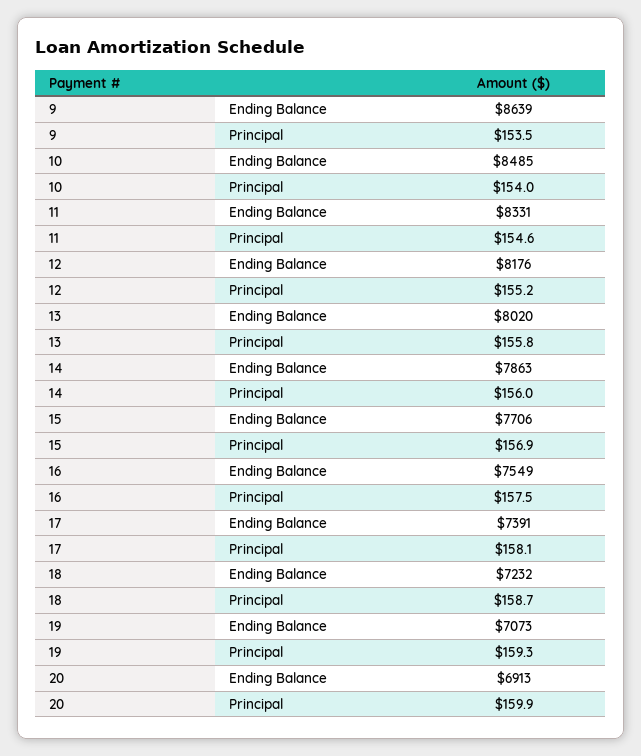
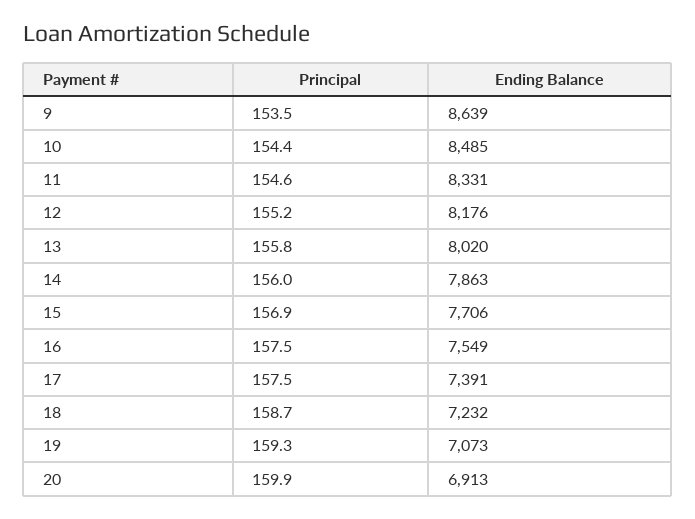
10, Principal: 154 -> 154.4
17, Principal: 158.1 -> 157.5

